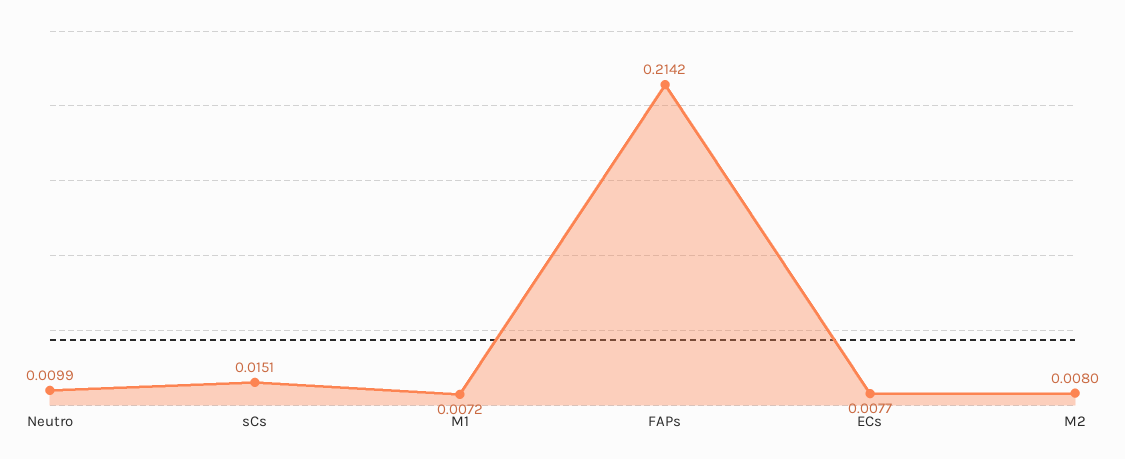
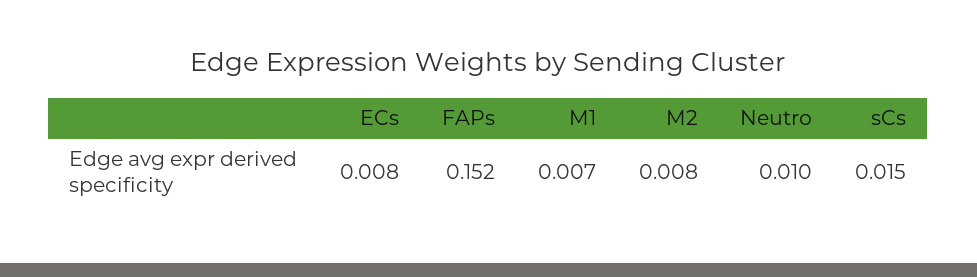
FAPs: 0.2142 -> 0.152

